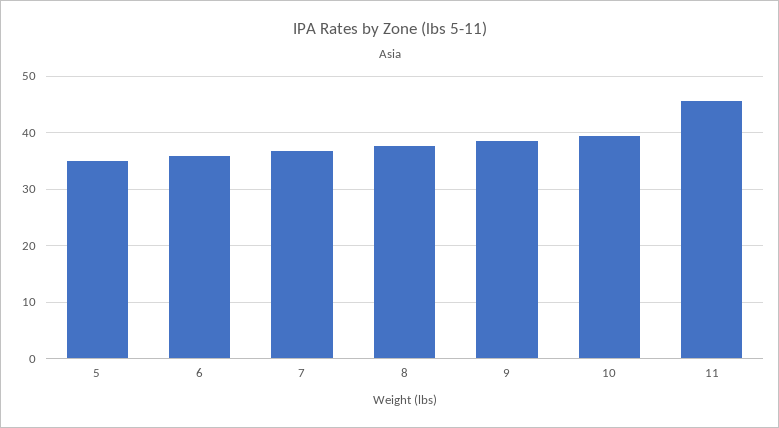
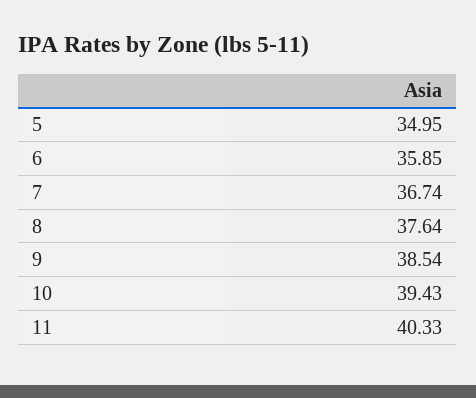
11: 46 -> 40.33

